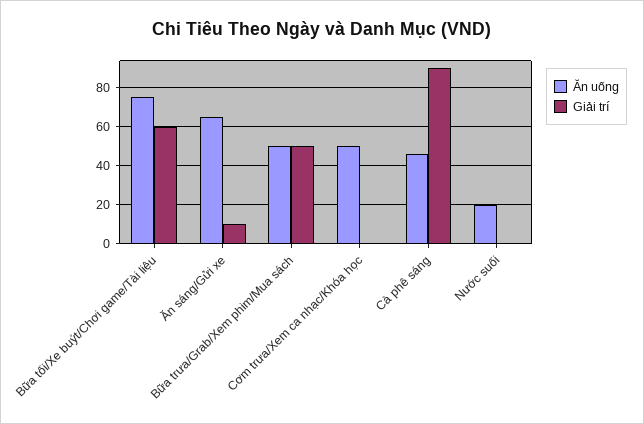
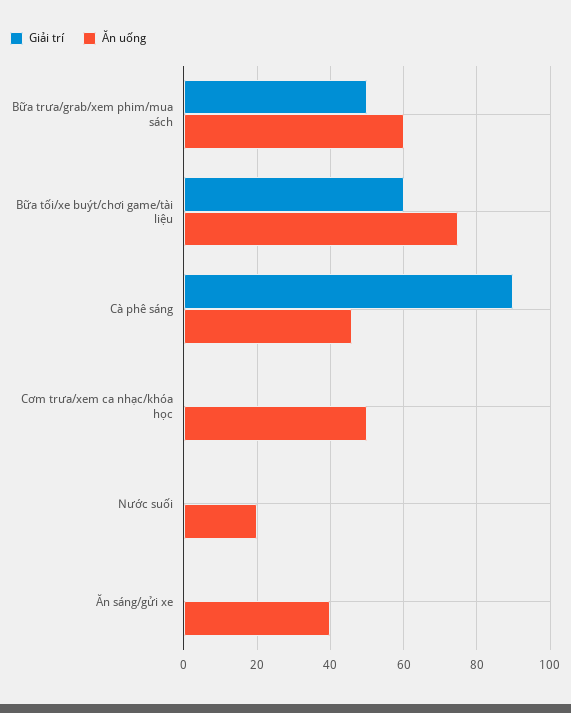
Ăn uống, Ăn sáng/Gửi xe: 65 -> 40
Giải trí, Ăn sáng/Gửi xe: 10 -> 0
Ăn uống, Bữa trưa/Grab/Xem phim/Mua sách: 50 -> 60

